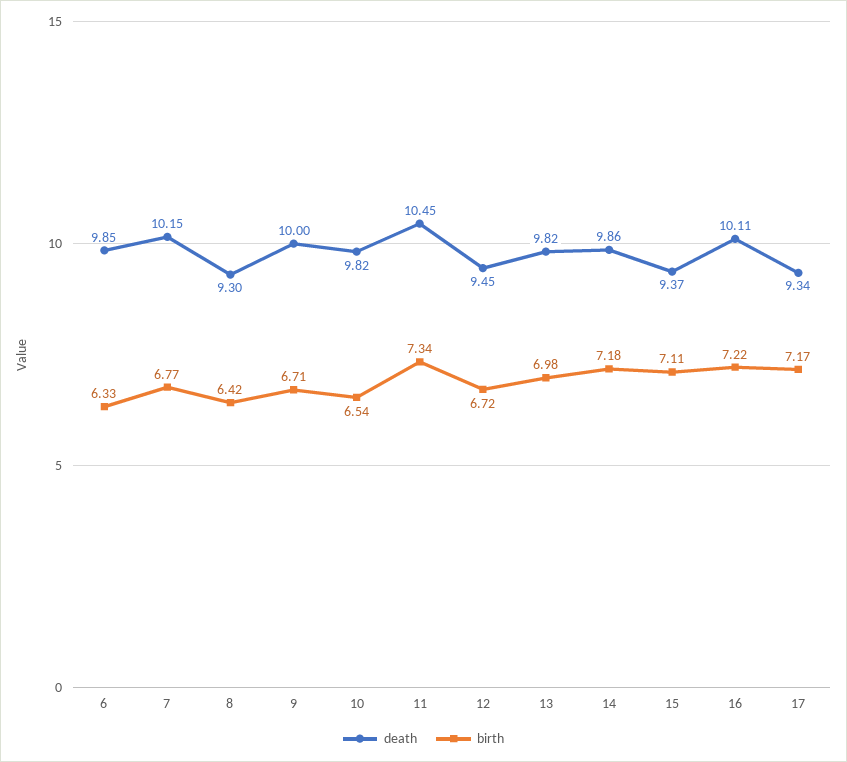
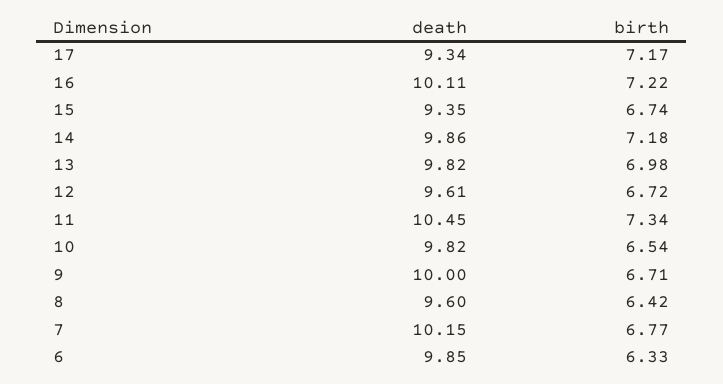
death, 8: 9.3 -> 9.6
death, 12: 9.45 -> 9.61
death, 15: 9.37 -> 9.35
birth, 15: 7.11 -> 6.74

